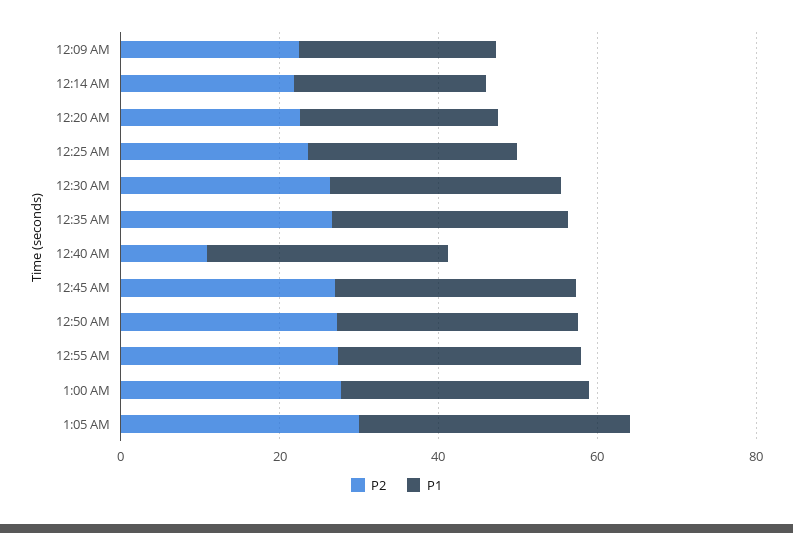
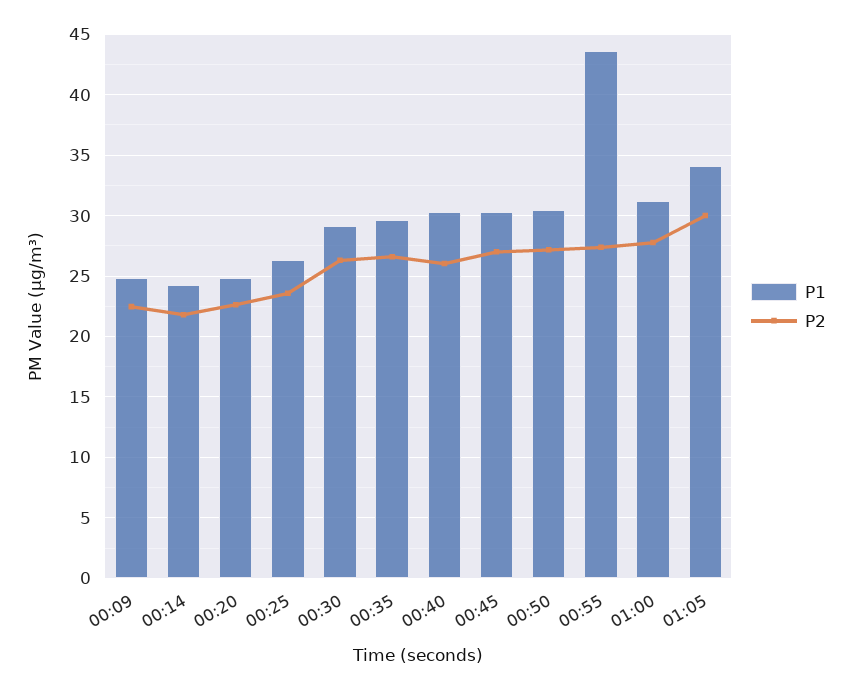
P2, 12:40 AM: 10 -> 26
P1, 12:55 AM: 30 -> 43.5

